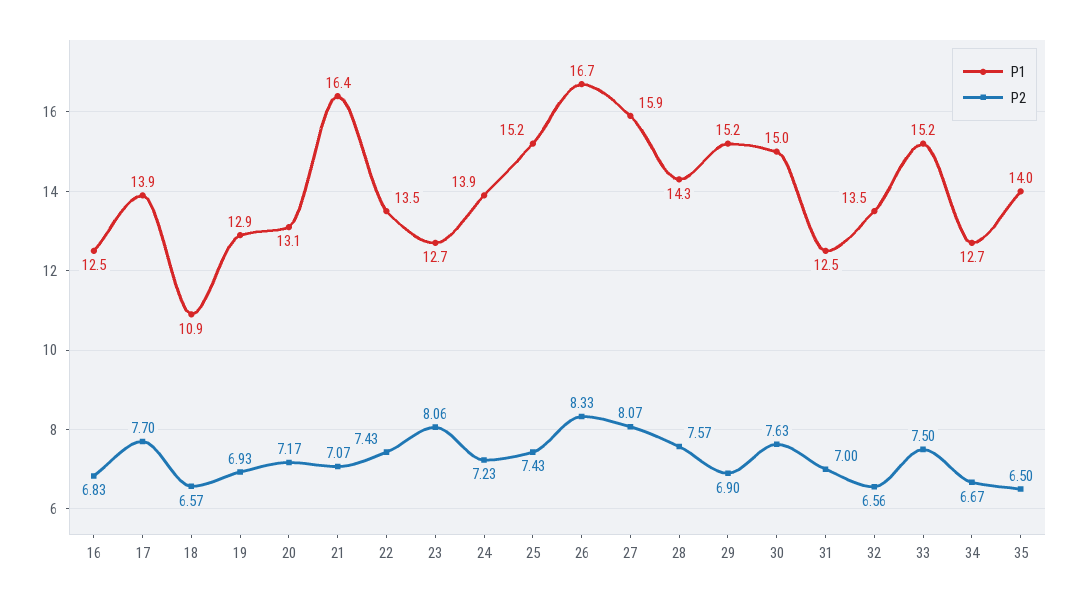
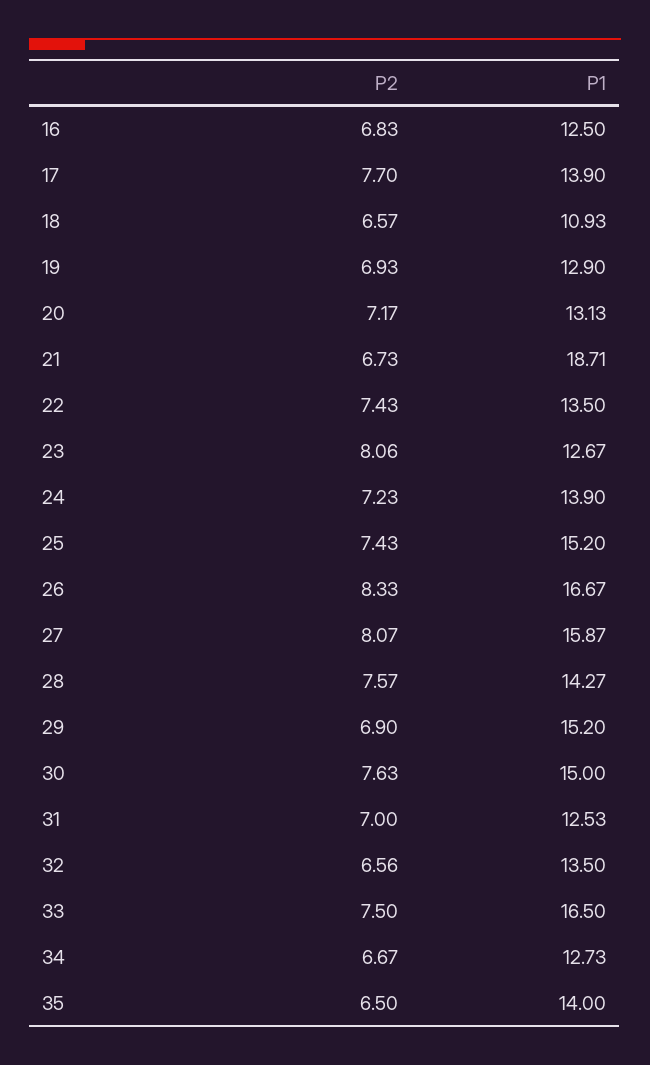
P1, 21: 16.4 -> 18.71
P2, 21: 7.07 -> 6.73
P1, 33: 15.2 -> 16.5

